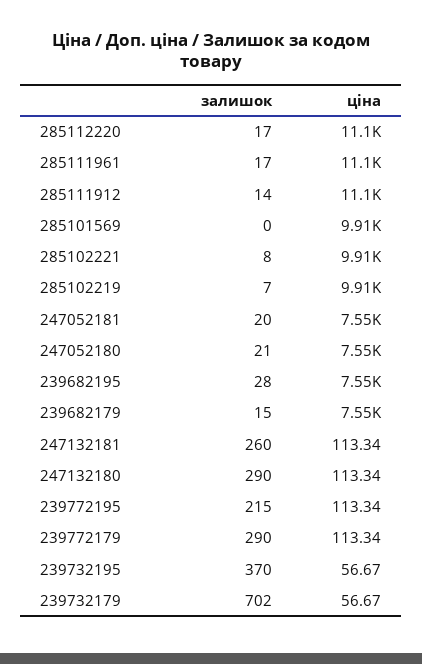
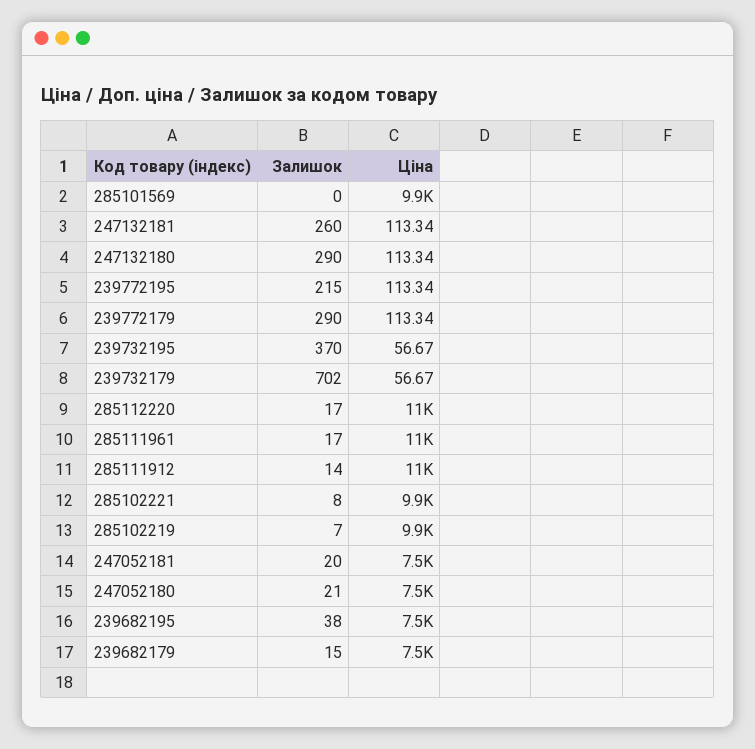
залишок, 239682195: 28 -> 38

